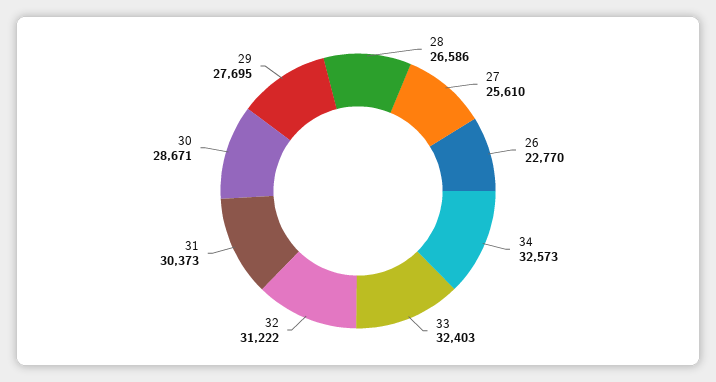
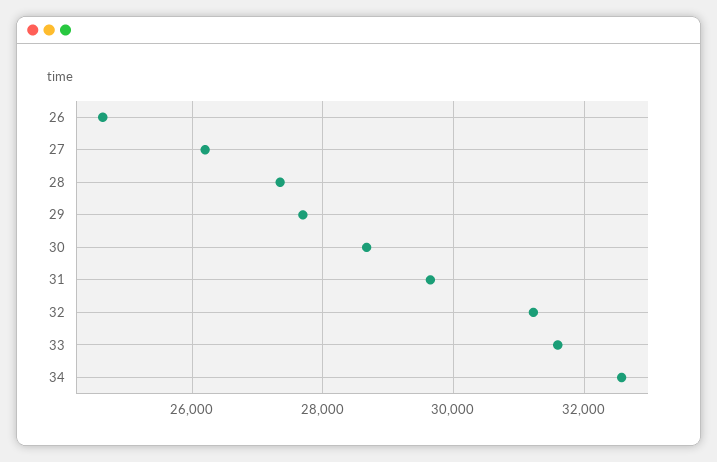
28: 26586 -> 27400
27: 25610 -> 26200
26: 22770 -> 24600
33: 32403 -> 31600
31: 30373 -> 29600

